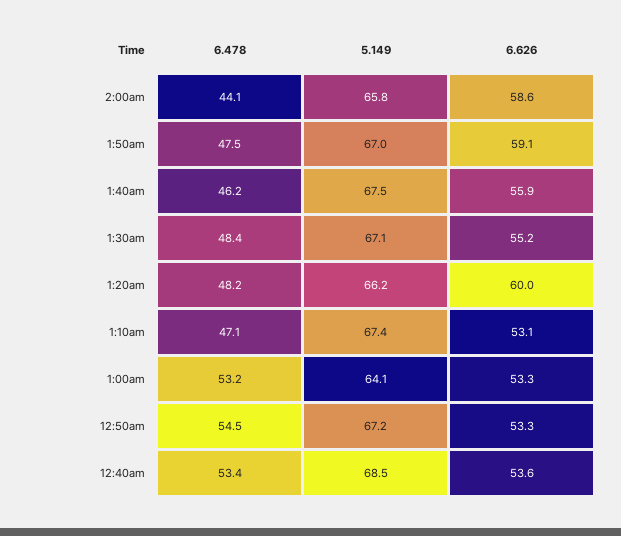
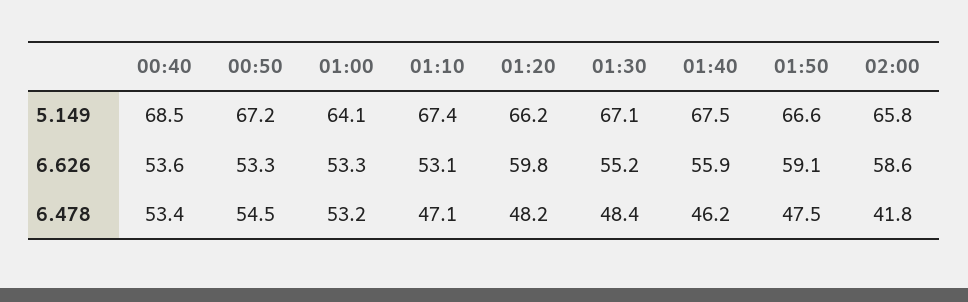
6.478, 2:00am: 44.1 -> 41.8
5.149, 1:50am: 67 -> 66.6
6.626, 1:20am: 60 -> 59.8

